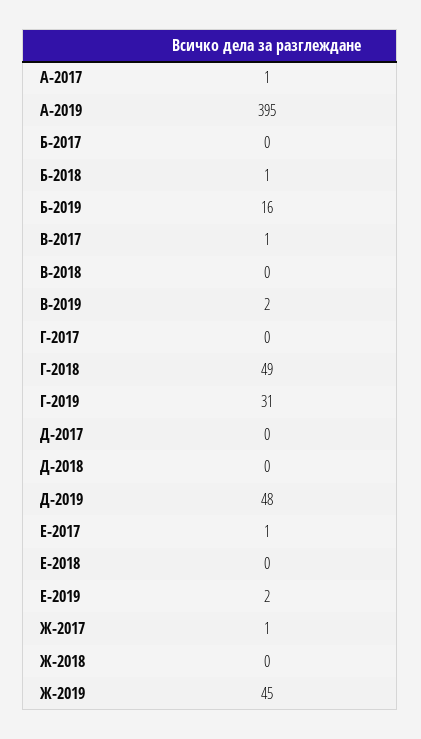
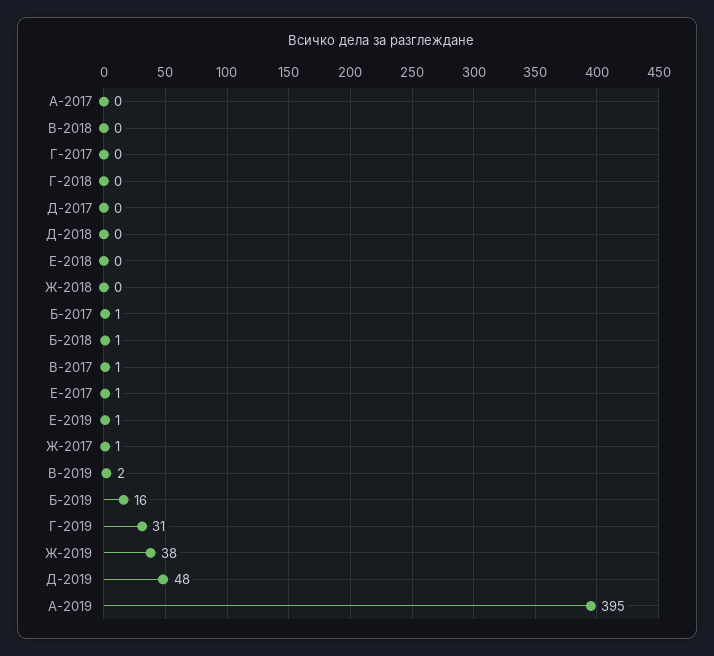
А-2017: 1 -> 0
Б-2017: 0 -> 1
Г-2018: 49 -> 0
Е-2019: 2 -> 1
Ж-2019: 45 -> 38

